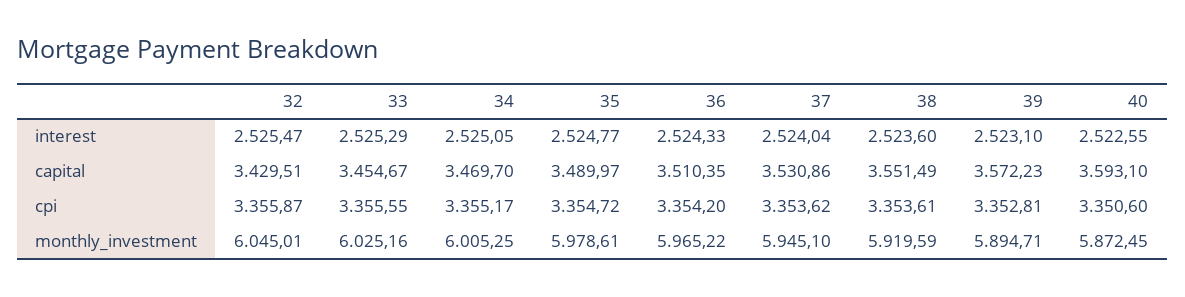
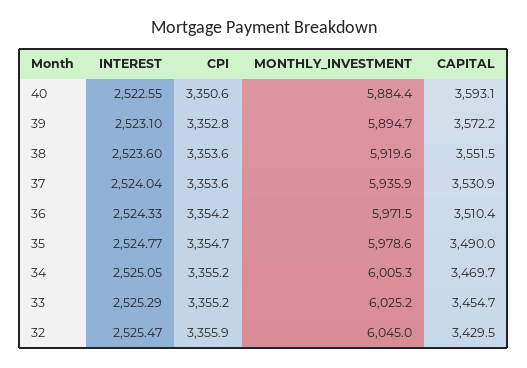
33, cpi: 3355.55 -> 3355.2
36, monthly_investment: 5965.22 -> 5971.5
37, monthly_investment: 5945.1 -> 5935.9
40, monthly_investment: 5872.45 -> 5884.4

